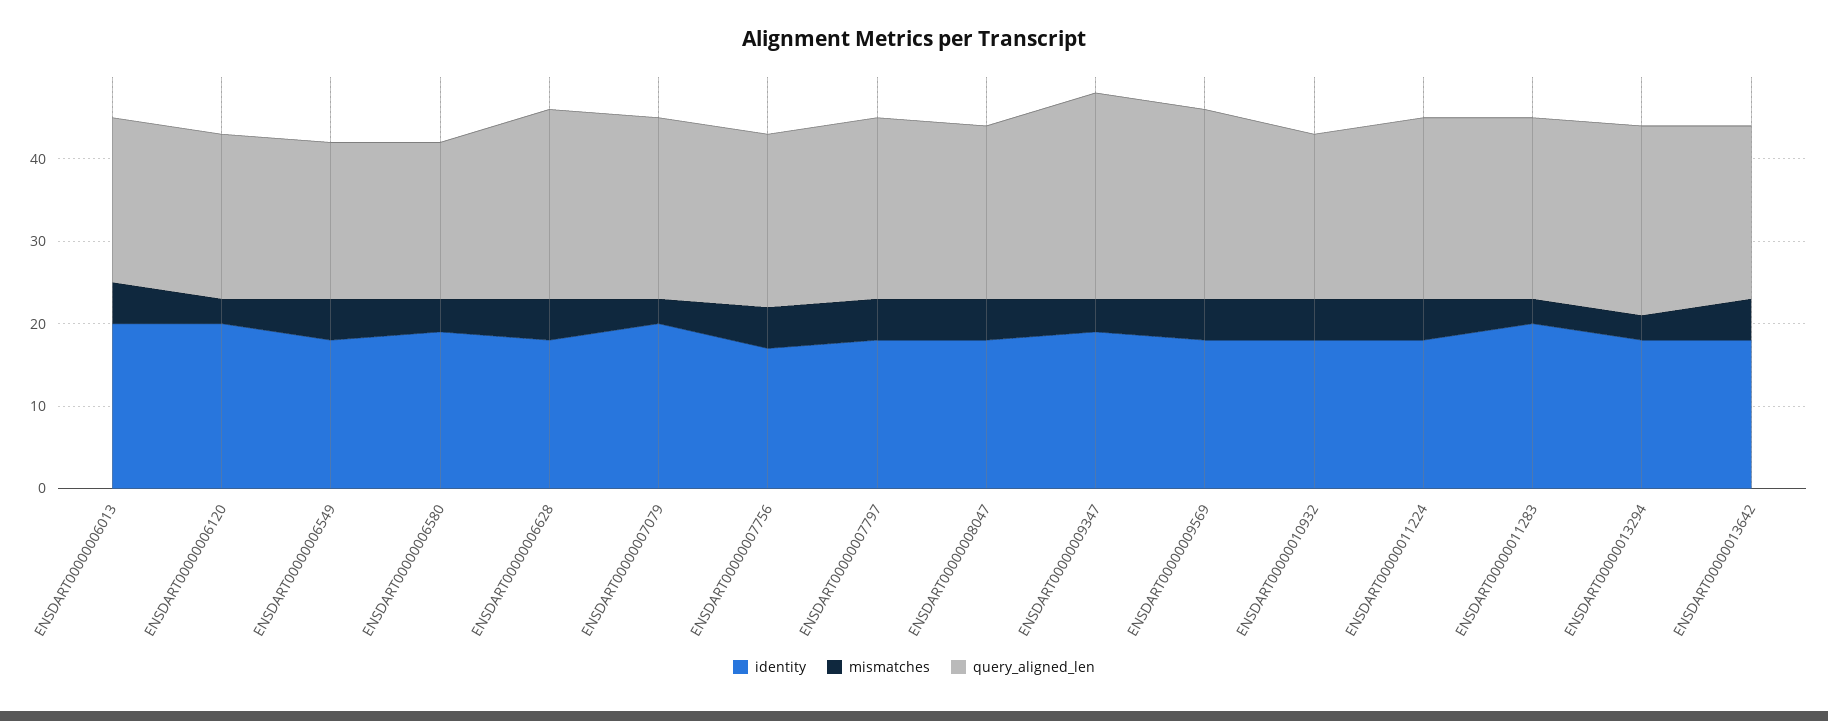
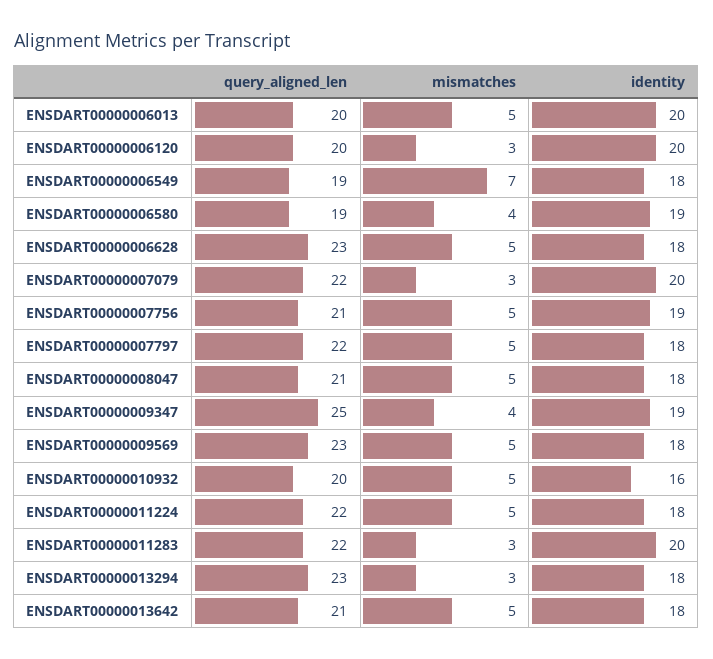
mismatches, ENSDART00000006549: 5 -> 7
identity, ENSDART00000007756: 17 -> 19
identity, ENSDART00000010932: 18 -> 16

